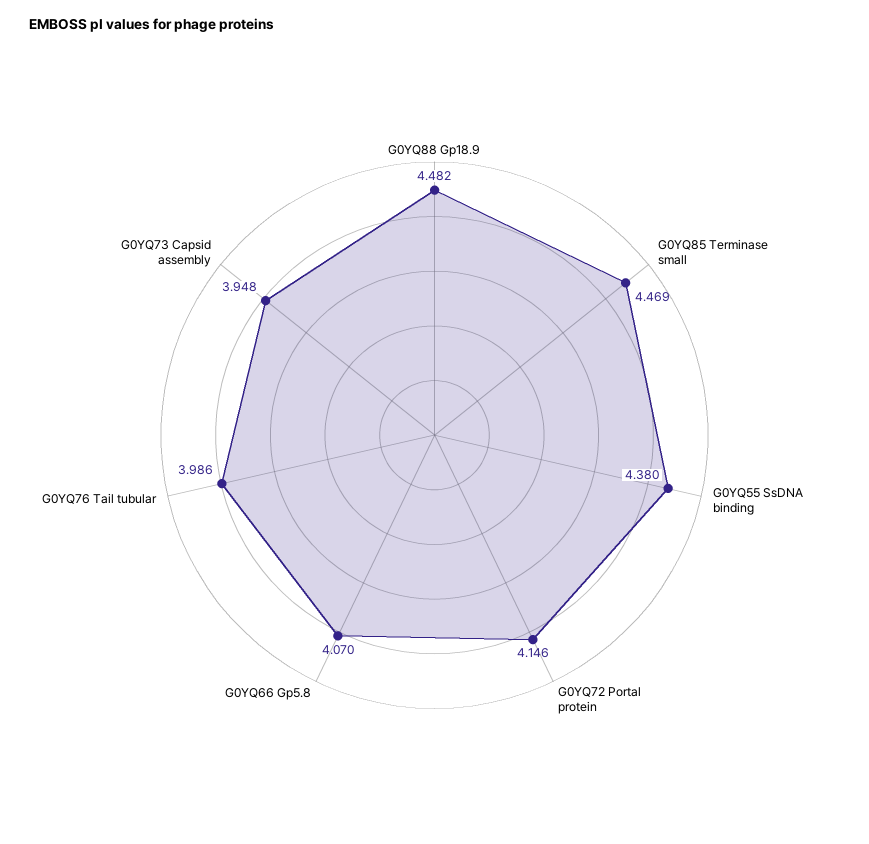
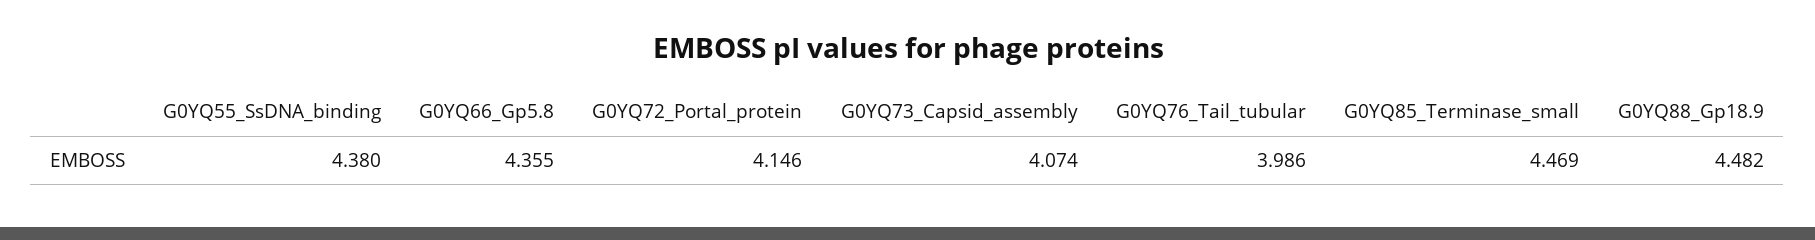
G0YQ66 Gp5.8: 4.07 -> 4.355
G0YQ73 Capsid assembly: 3.948 -> 4.074

